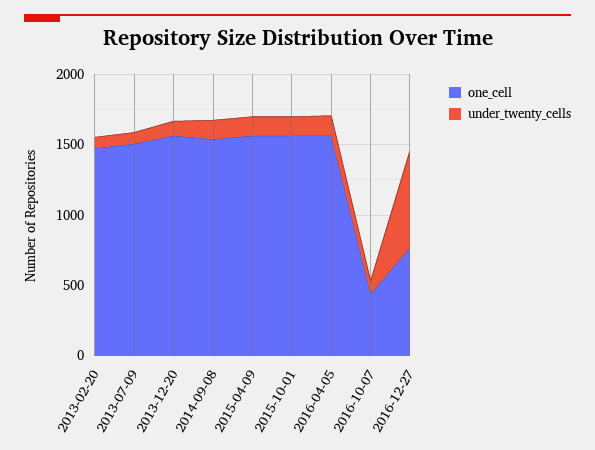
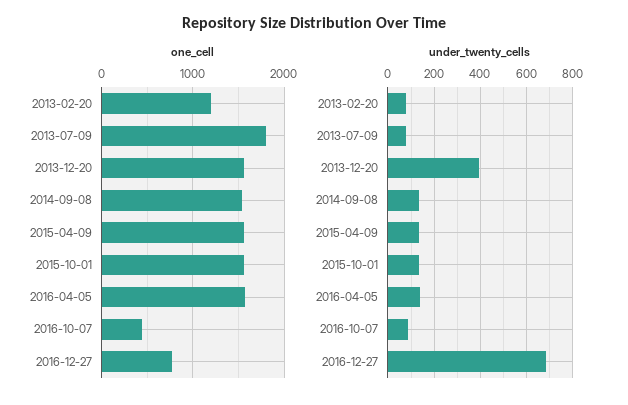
one_cell, 2013-02-20: 1500 -> 1200
one_cell, 2013-07-09: 1500 -> 1800
under_twenty_cells, 2013-12-20: 100 -> 400

